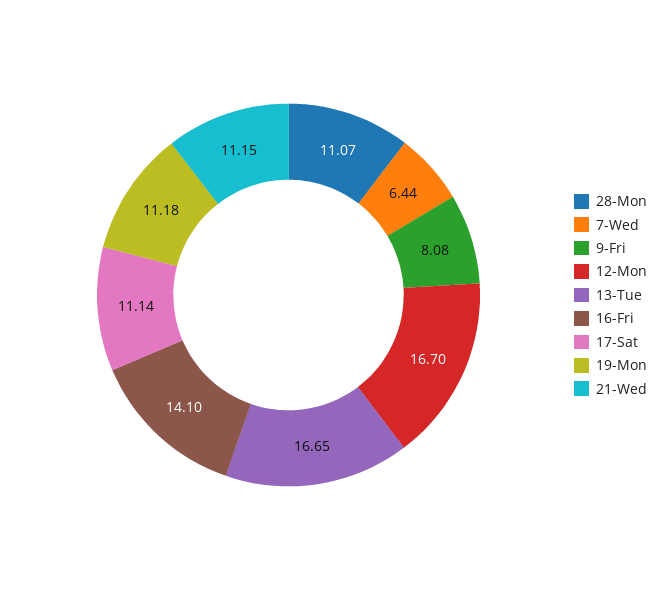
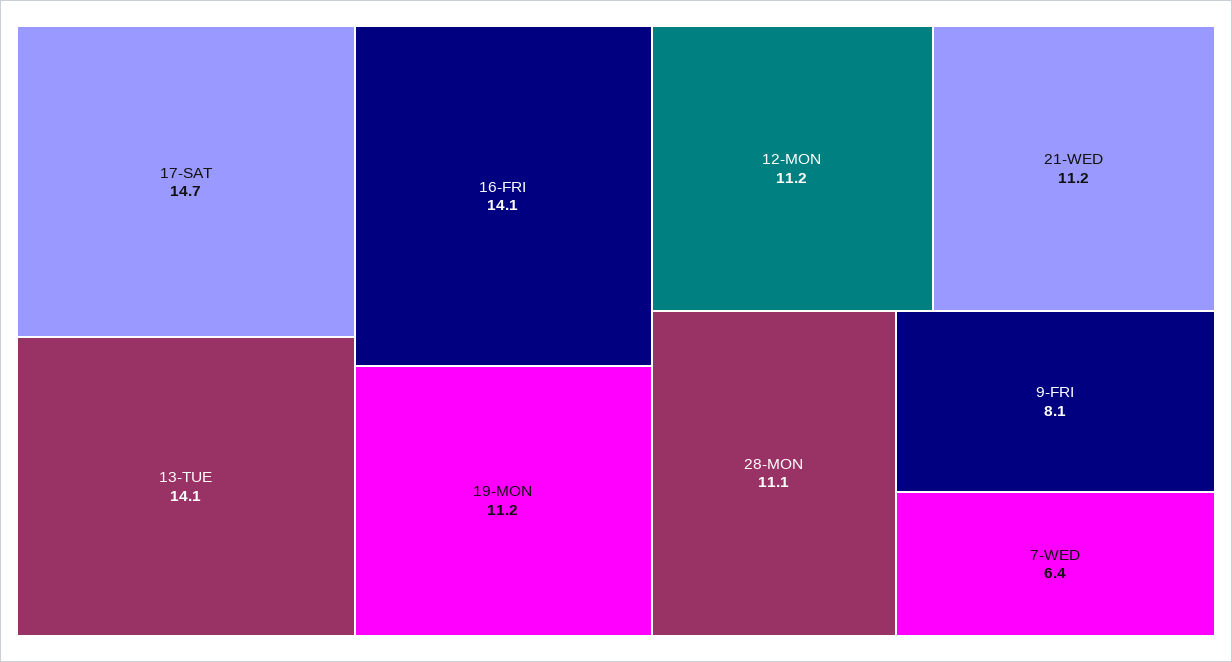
12-Mon: 16.7 -> 11.2
13-Tue: 16.65 -> 14.1
17-Sat: 11.14 -> 14.7

